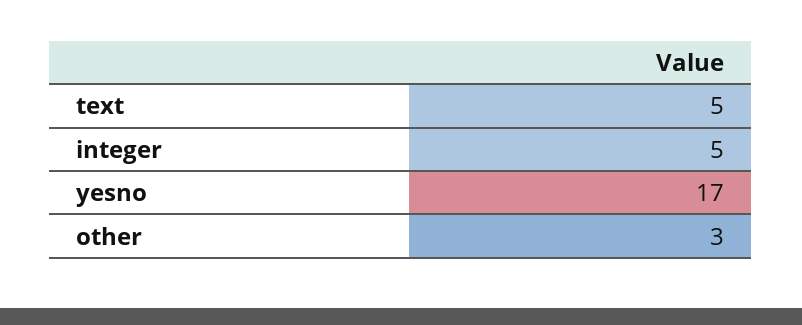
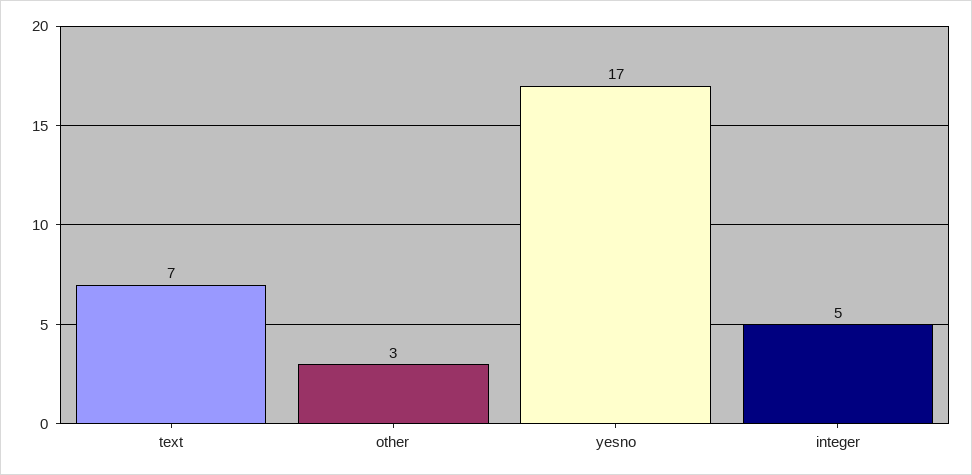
text: 5 -> 7

